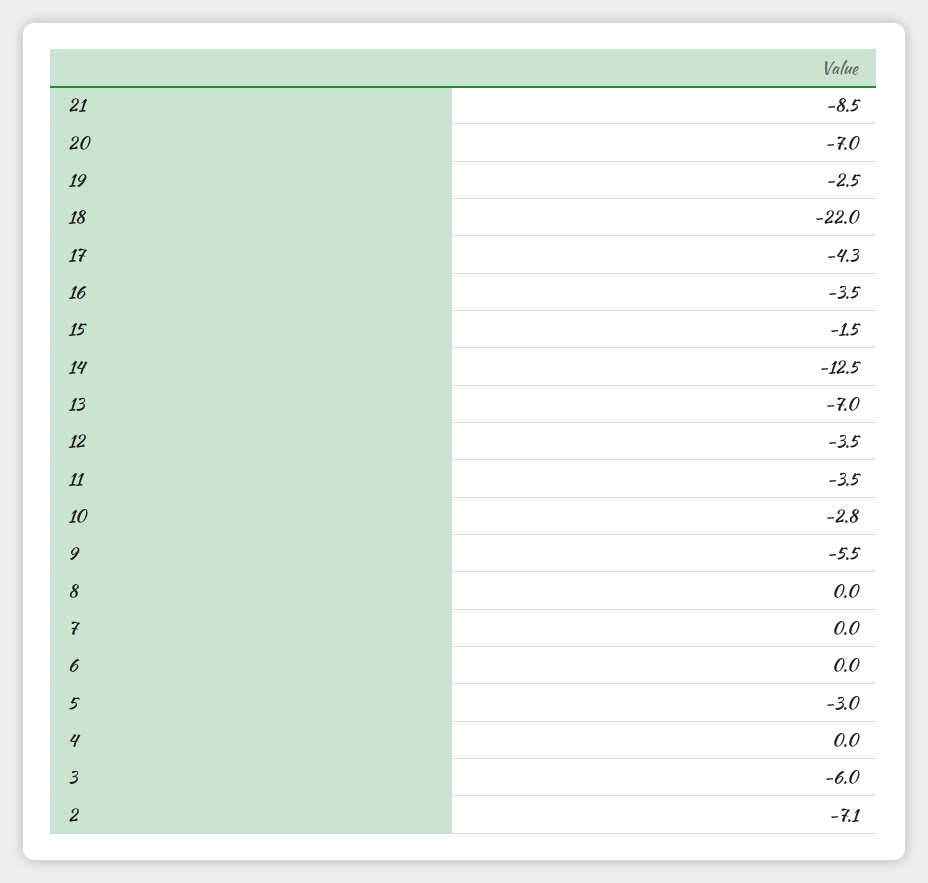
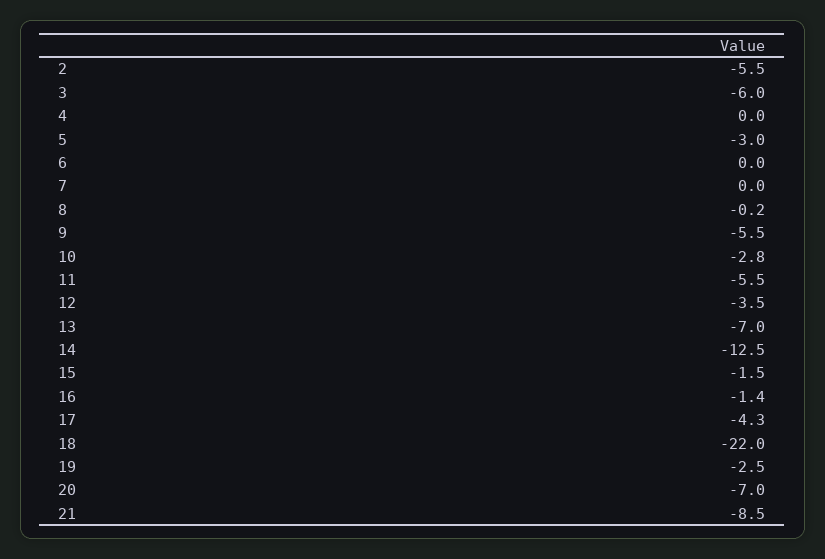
16: -3.5 -> -1.4
11: -3.5 -> -5.5
8: 0 -> -0.2
2: -7.1 -> -5.5

